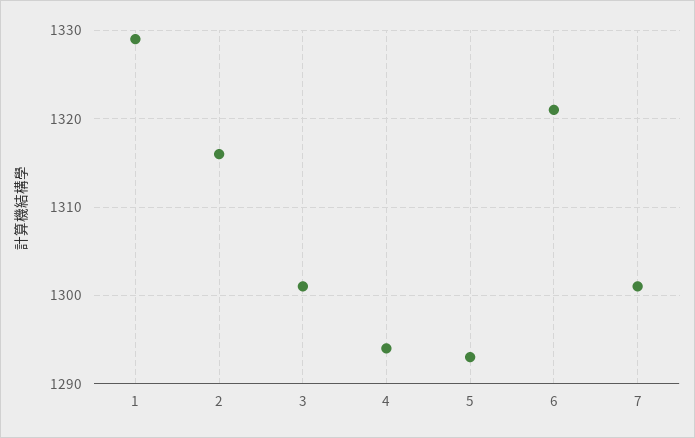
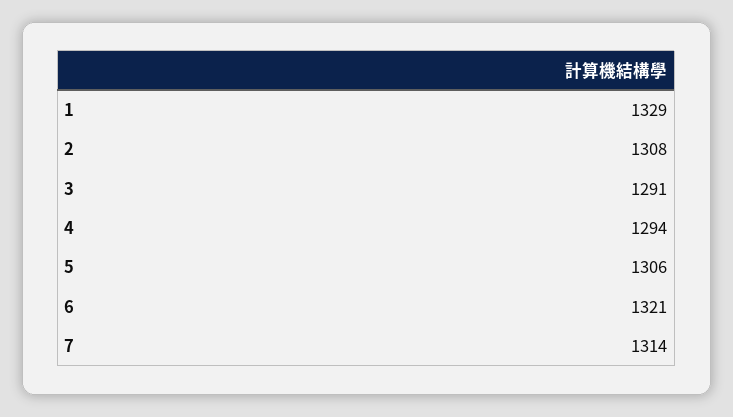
2: 1316 -> 1308
3: 1301 -> 1291
5: 1293 -> 1306
7: 1301 -> 1314

